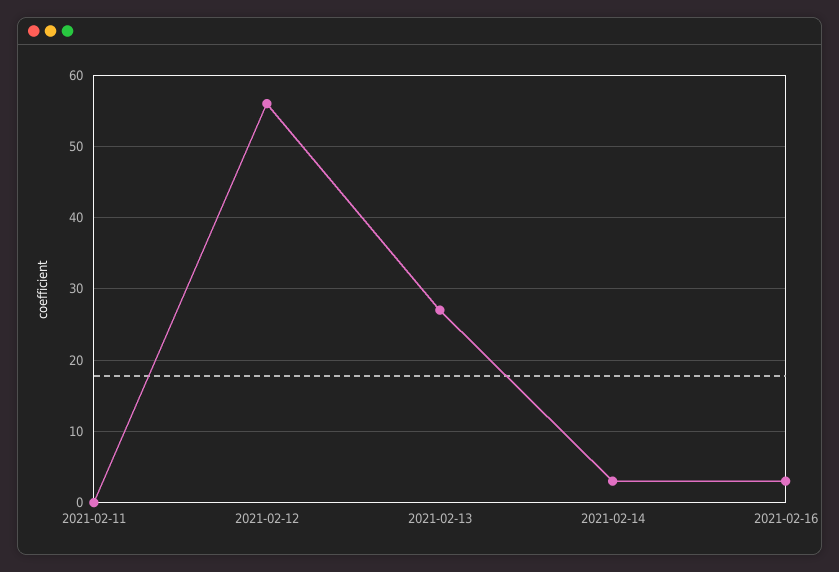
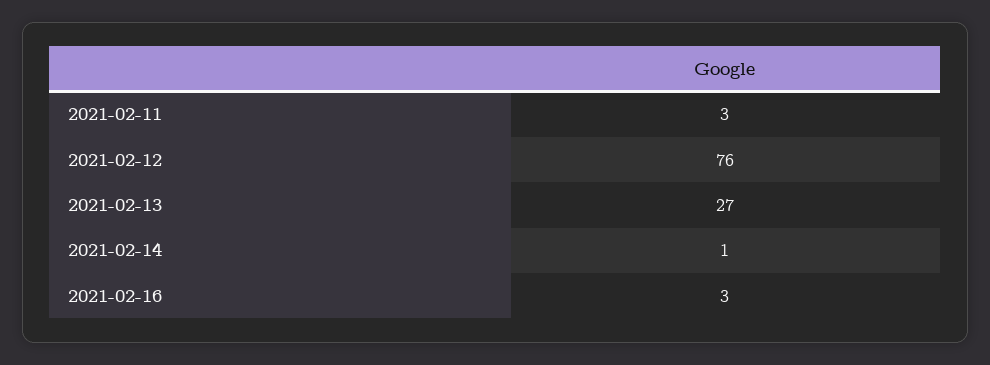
2021-02-11: 0 -> 3
2021-02-12: 56 -> 76
2021-02-14: 3 -> 1

